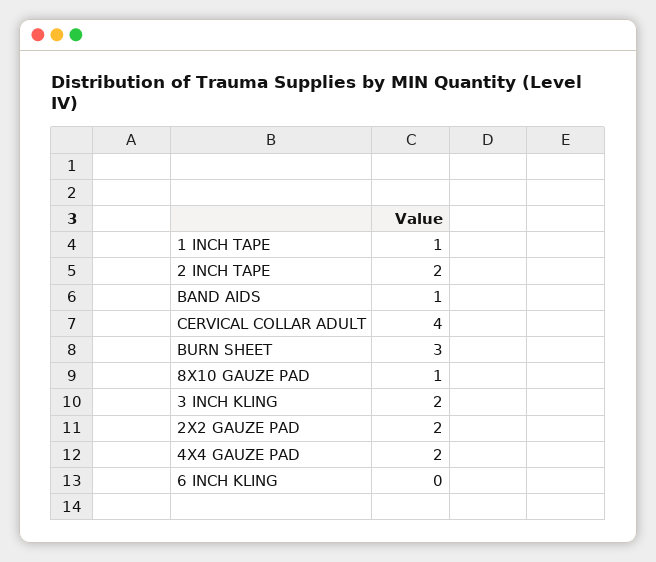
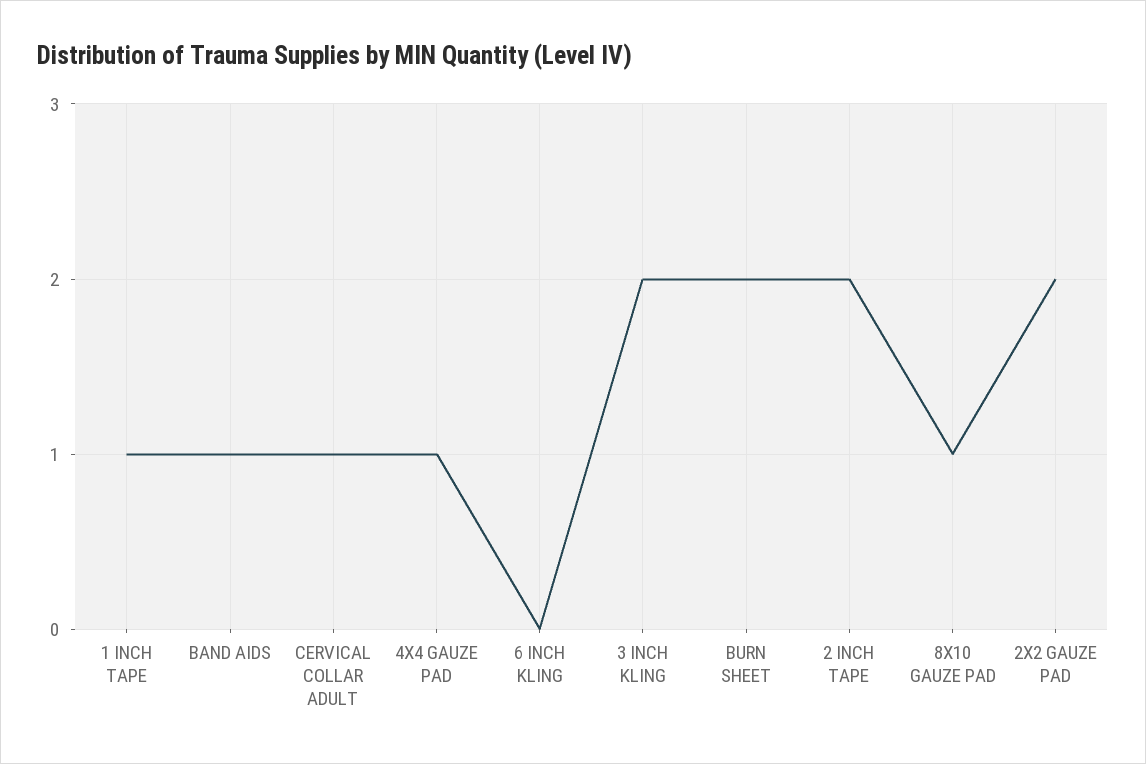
CERVICAL COLLAR ADULT: 4 -> 1
BURN SHEET: 3 -> 2
4X4 GAUZE PAD: 2 -> 1

